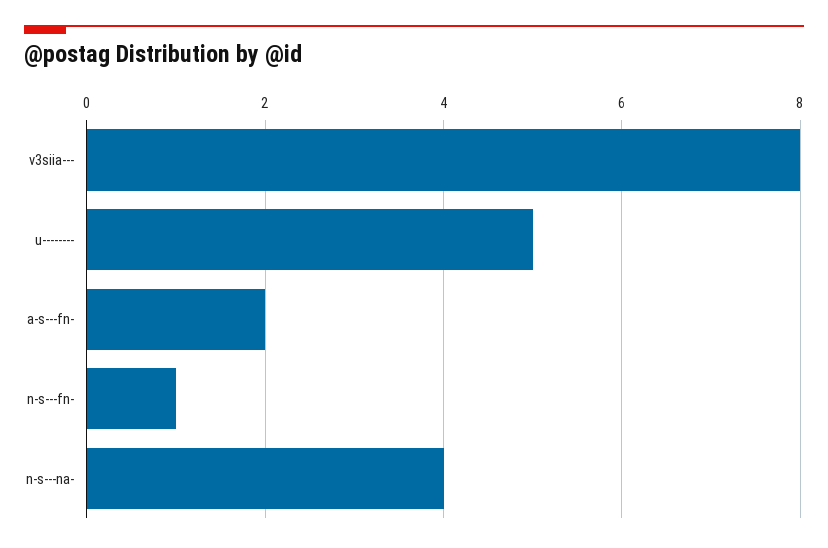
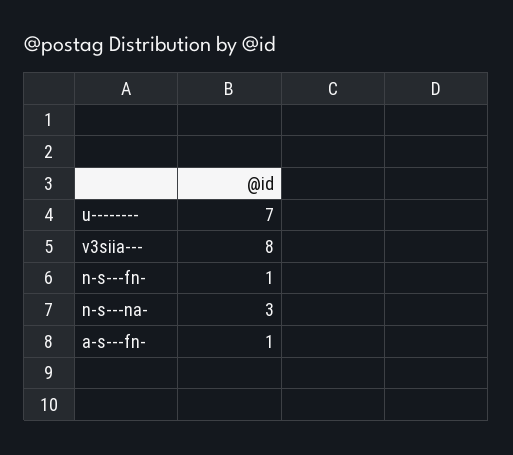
u--------: 5 -> 7
a-s---fn-: 2 -> 1
n-s---na-: 4 -> 3

